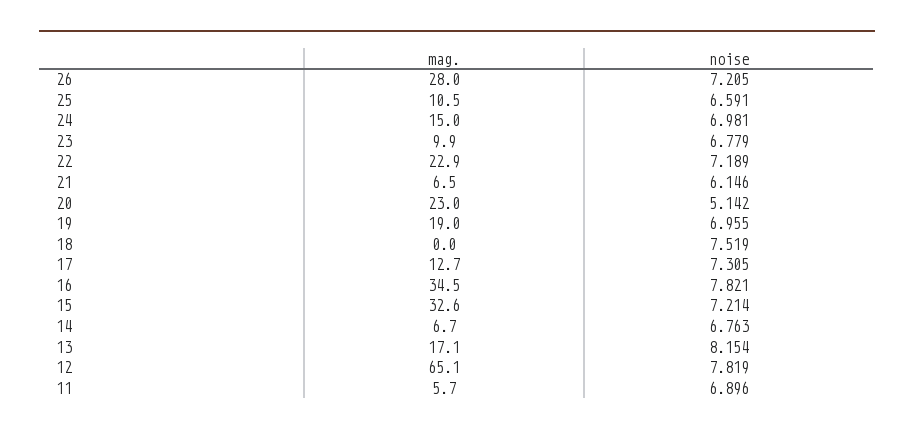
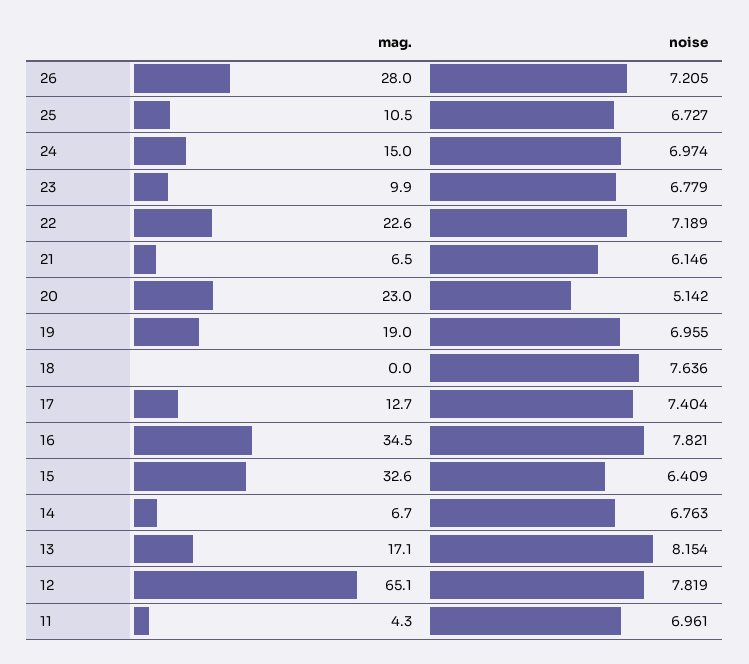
noise, 25: 6.591 -> 6.727
noise, 24: 6.981 -> 6.974
mag., 22: 22.9 -> 22.6
noise, 18: 7.519 -> 7.636
noise, 17: 7.305 -> 7.404
noise, 15: 7.214 -> 6.409
mag., 11: 5.7 -> 4.3
noise, 11: 6.896 -> 6.961

